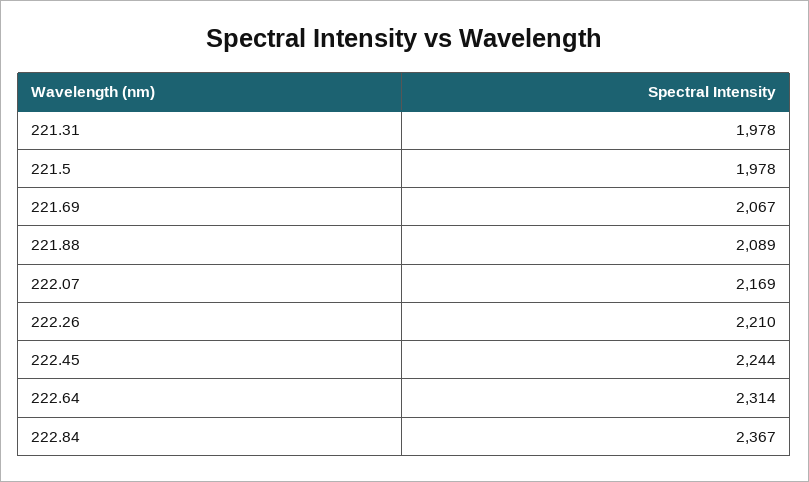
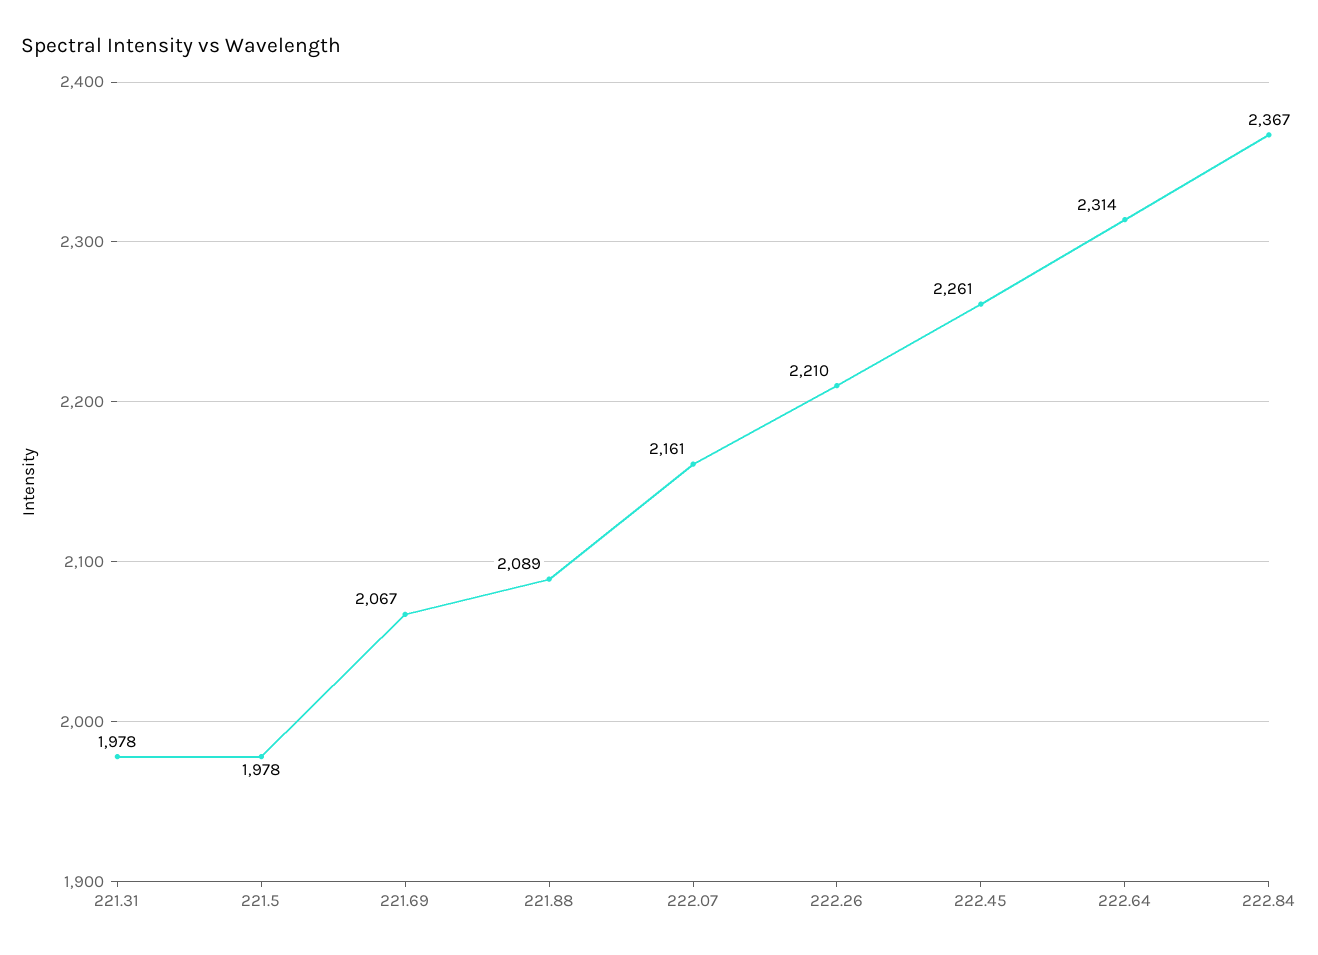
222.07: 2169 -> 2161
222.45: 2244 -> 2261

